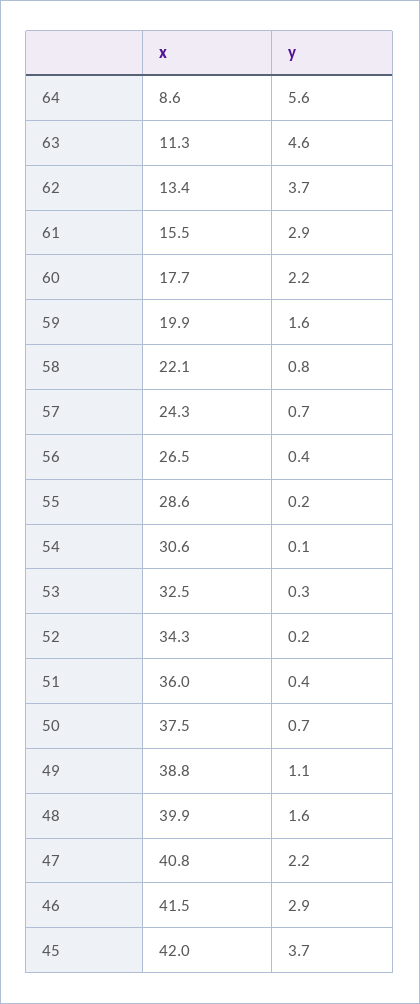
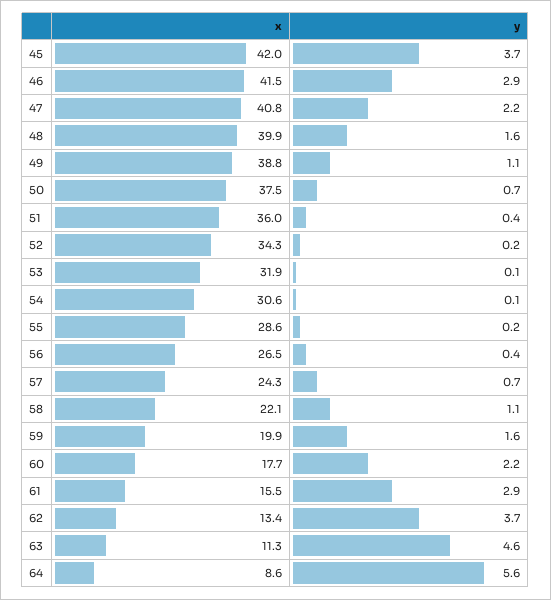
y, 58: 0.8 -> 1.1
x, 53: 32.5 -> 31.9
y, 53: 0.3 -> 0.1

